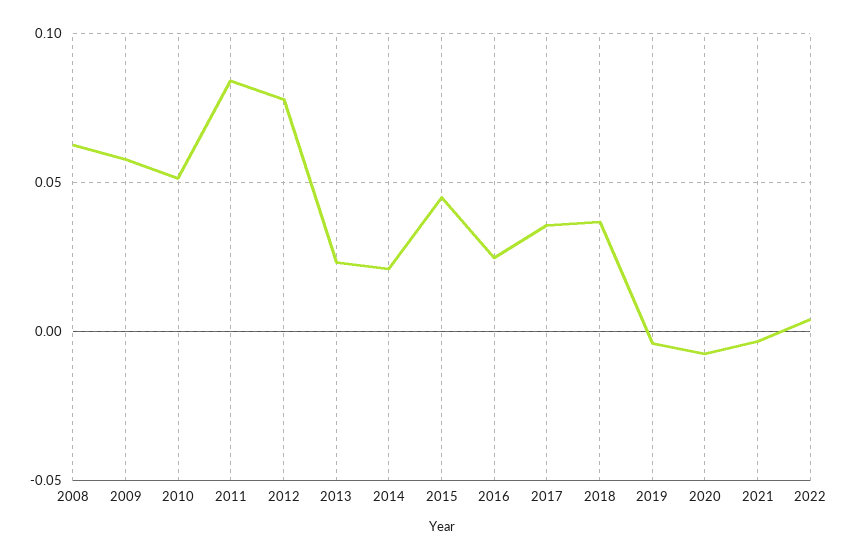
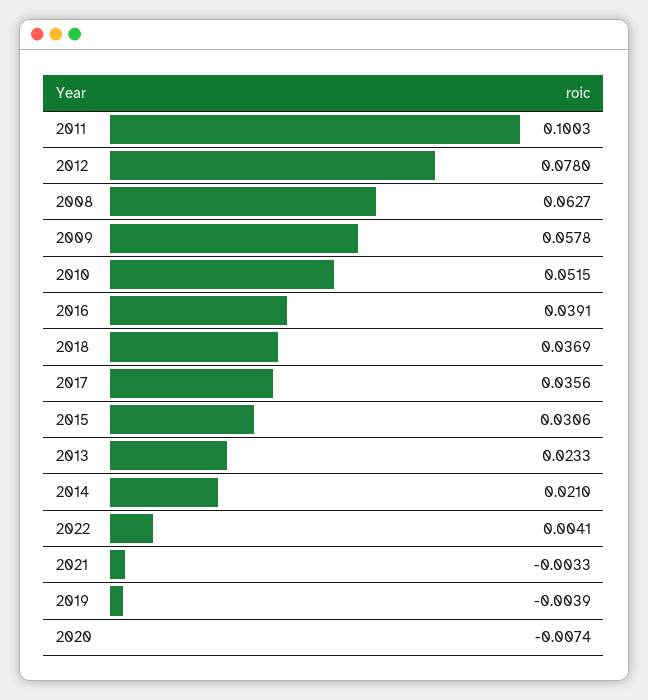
2011: 0.085 -> 0.1003
2015: 0.045 -> 0.0306
2016: 0.025 -> 0.0391

